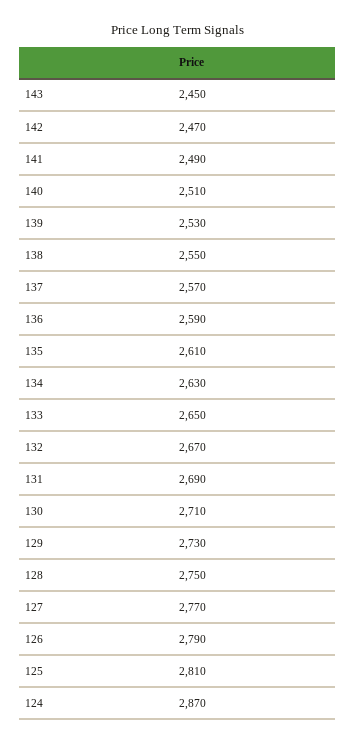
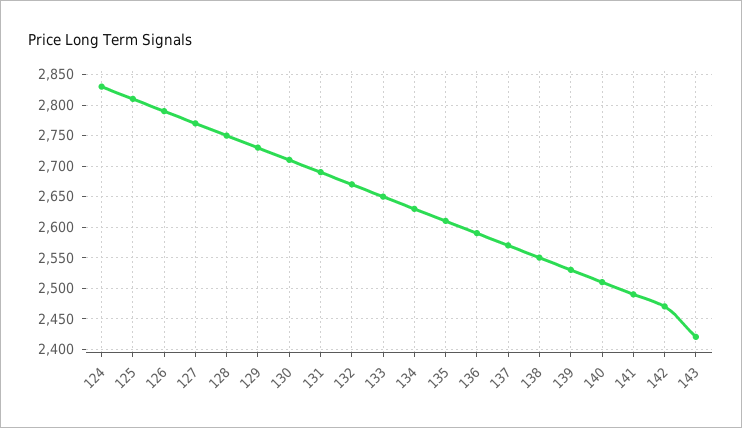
143: 2450 -> 2420
124: 2870 -> 2830

